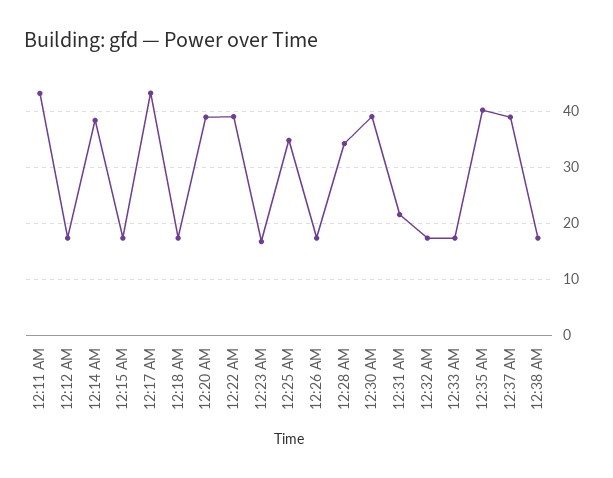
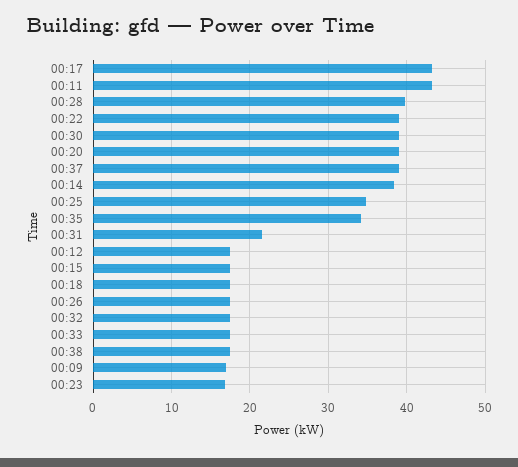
12:28 AM: 34 -> 40
12:35 AM: 40 -> 34
00:09: none -> 17

